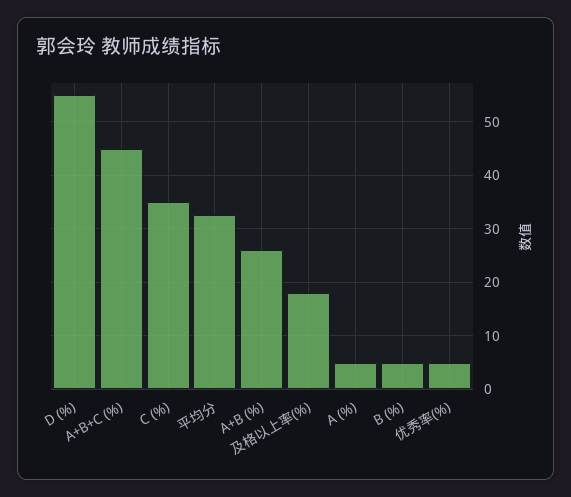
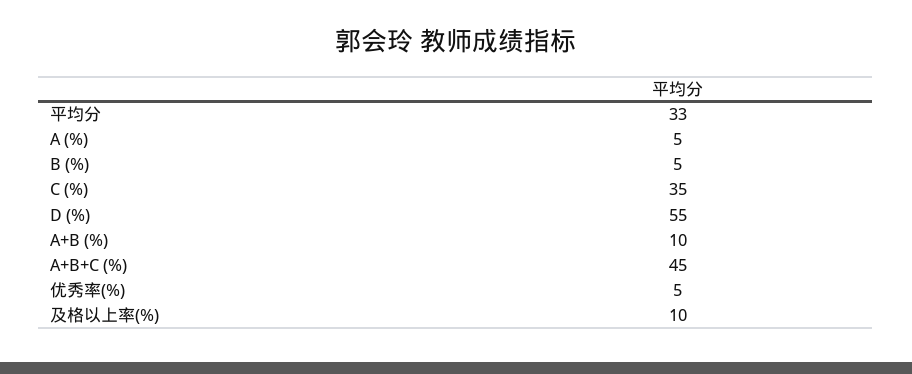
A+B (%): 26 -> 10
及格以上率(%): 18 -> 10

